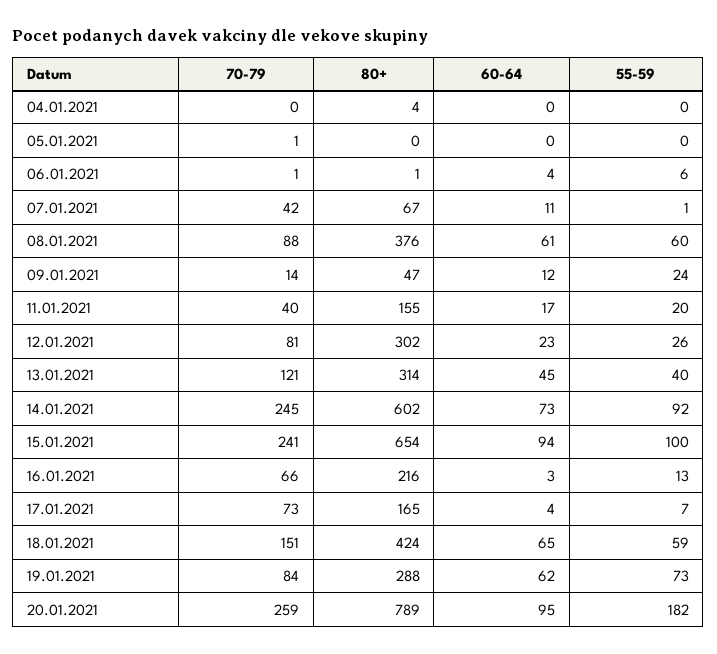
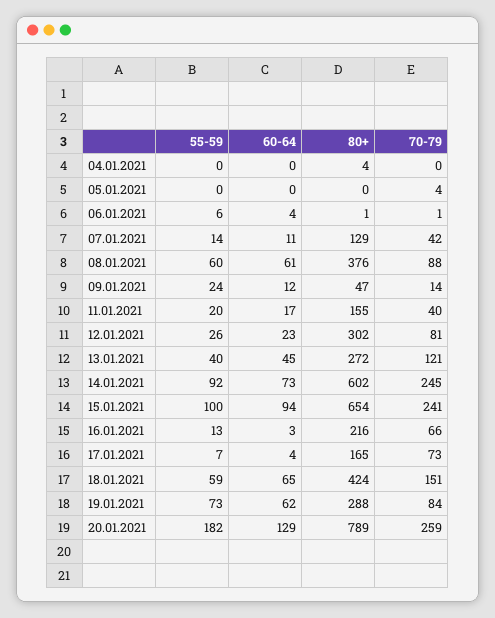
70-79, 05.01.2021: 1 -> 4
80+, 07.01.2021: 67 -> 129
55-59, 07.01.2021: 1 -> 14
80+, 13.01.2021: 314 -> 272
60-64, 20.01.2021: 95 -> 129

